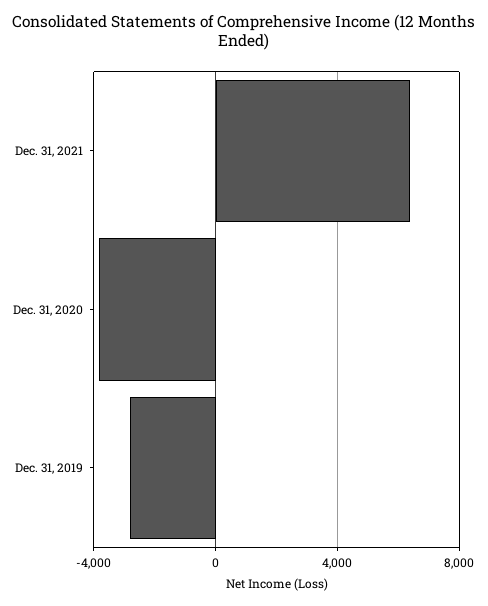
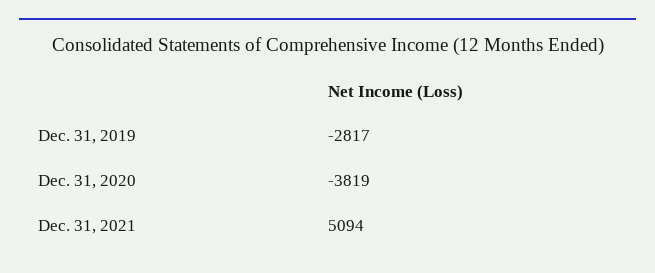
Dec. 31, 2021: 6500 -> 5094

